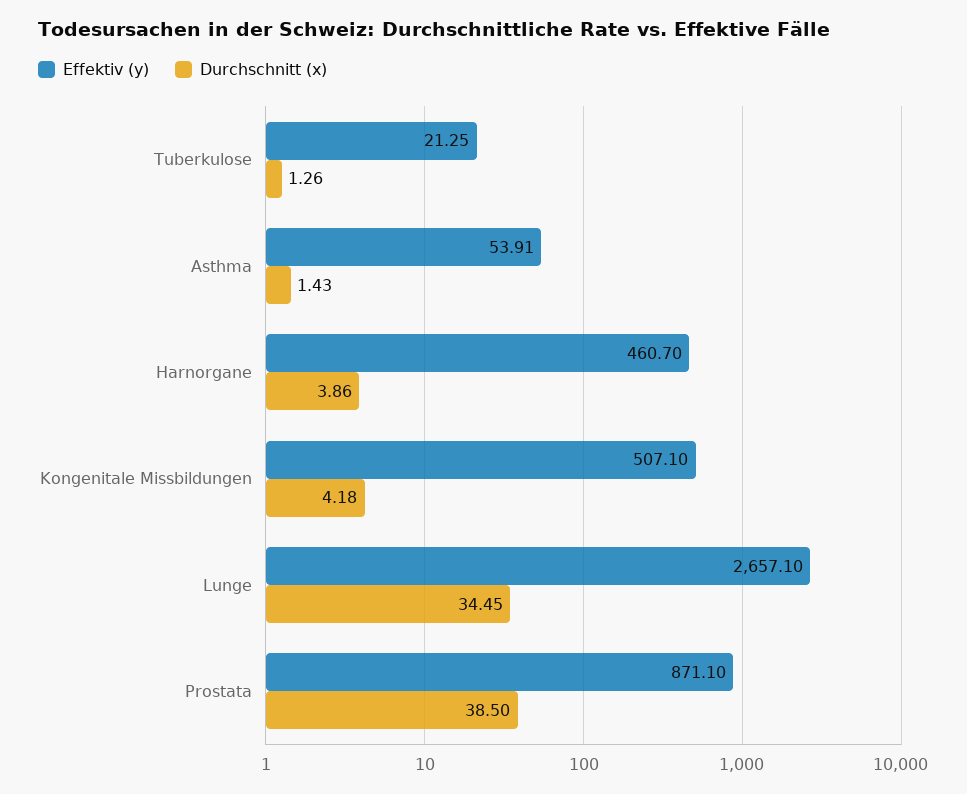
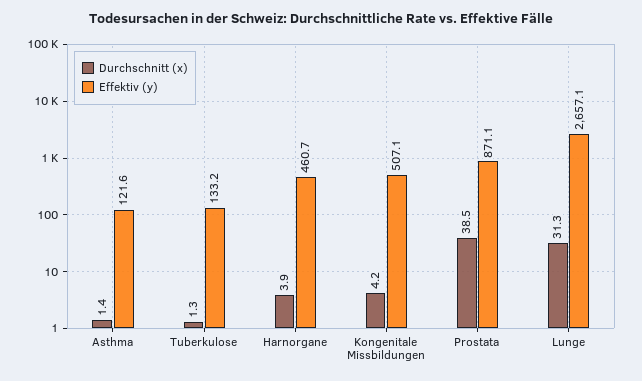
Effektiv (y), Tuberkulose: 21.25 -> 133.2
Effektiv (y), Asthma: 53.91 -> 121.6
Durchschnitt (x), Lunge: 34.45 -> 31.3

